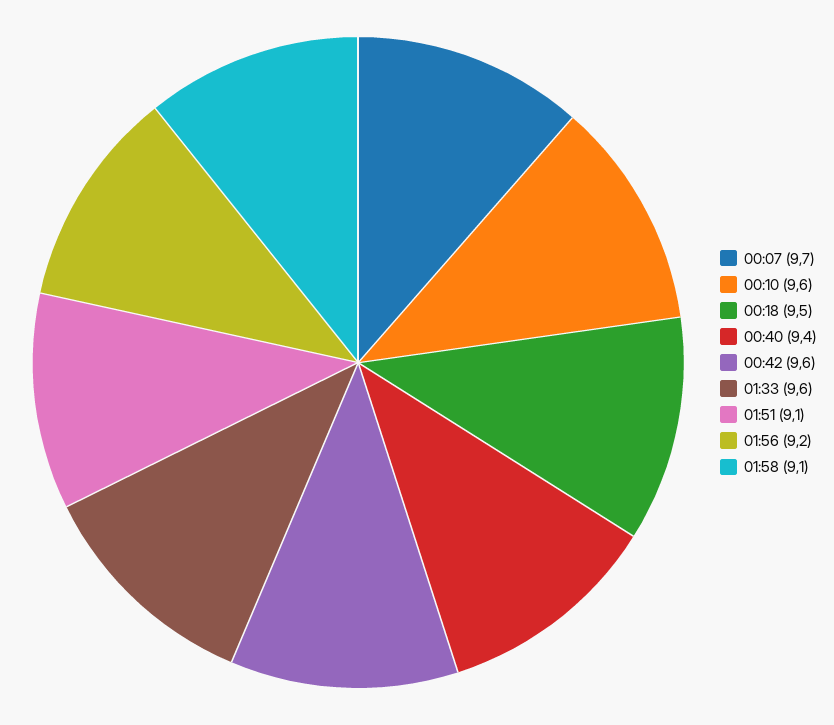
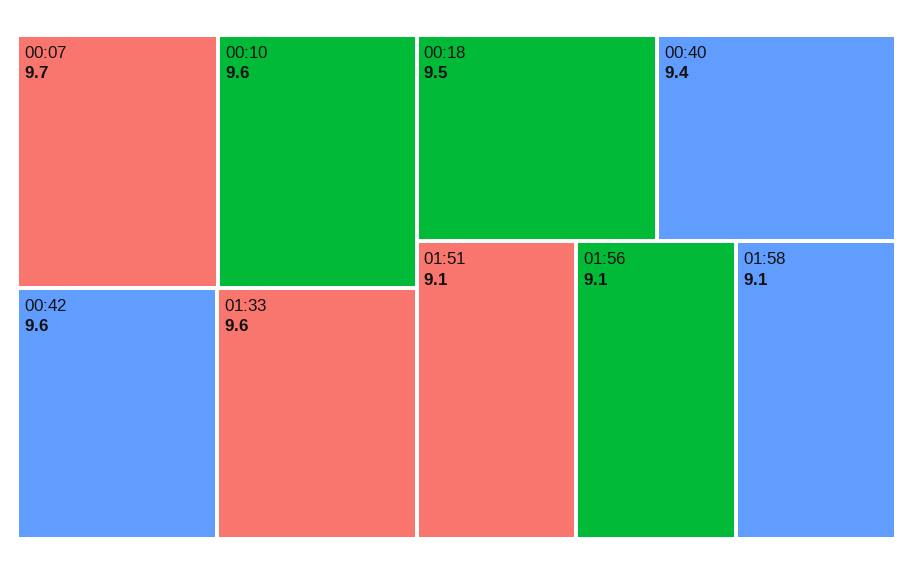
01:56: 9.2 -> 9.1

